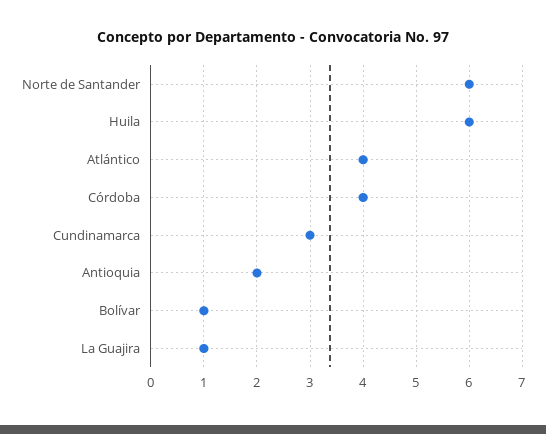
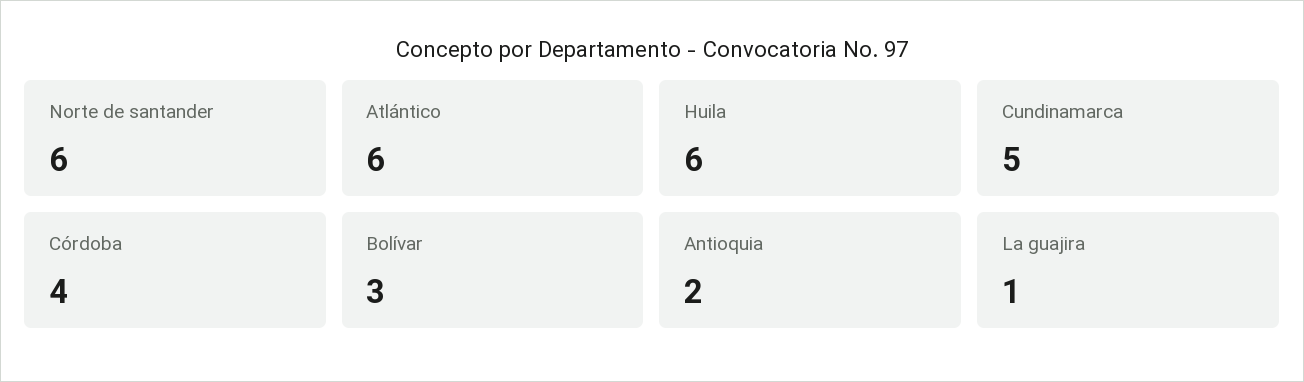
Atlántico: 4 -> 6
Cundinamarca: 3 -> 5
Bolívar: 1 -> 3

